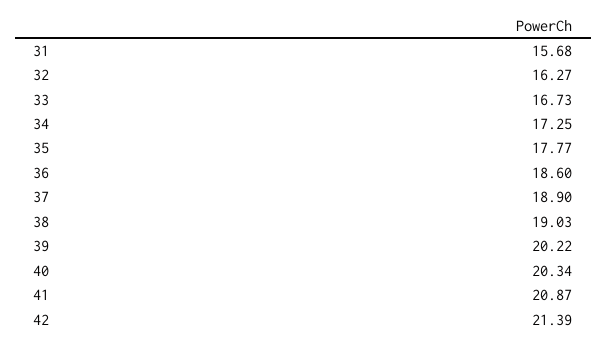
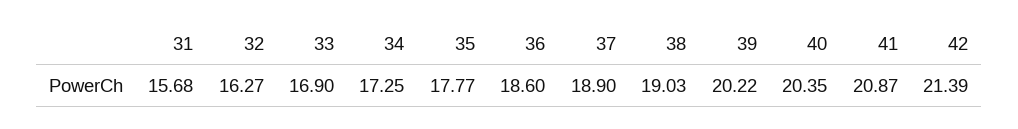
33: 16.73 -> 16.9
40: 20.34 -> 20.35

